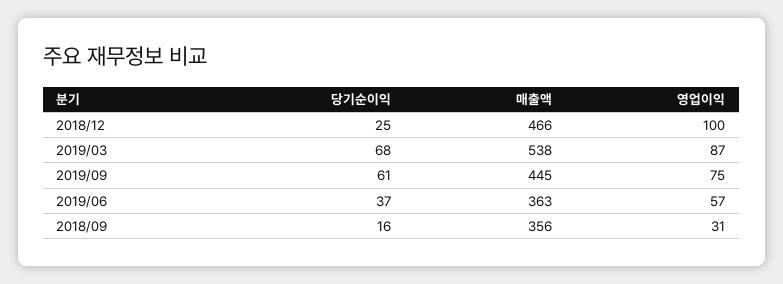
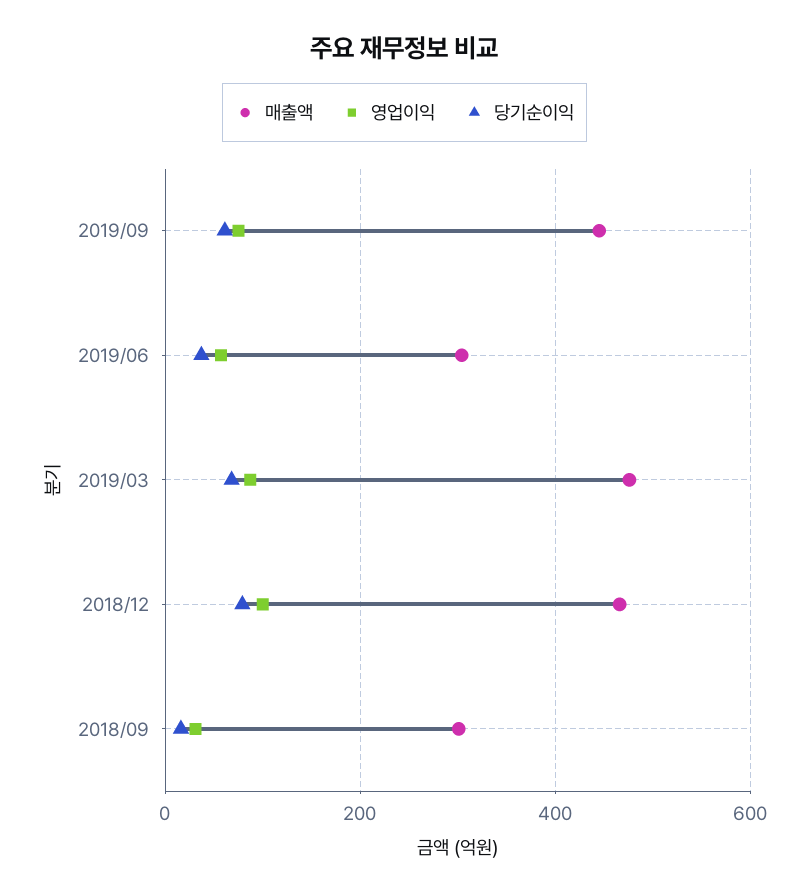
당기순이익, 2018/12: 25 -> 80
매출액, 2019/03: 538 -> 480
매출액, 2019/06: 363 -> 300
매출액, 2018/09: 356 -> 300

